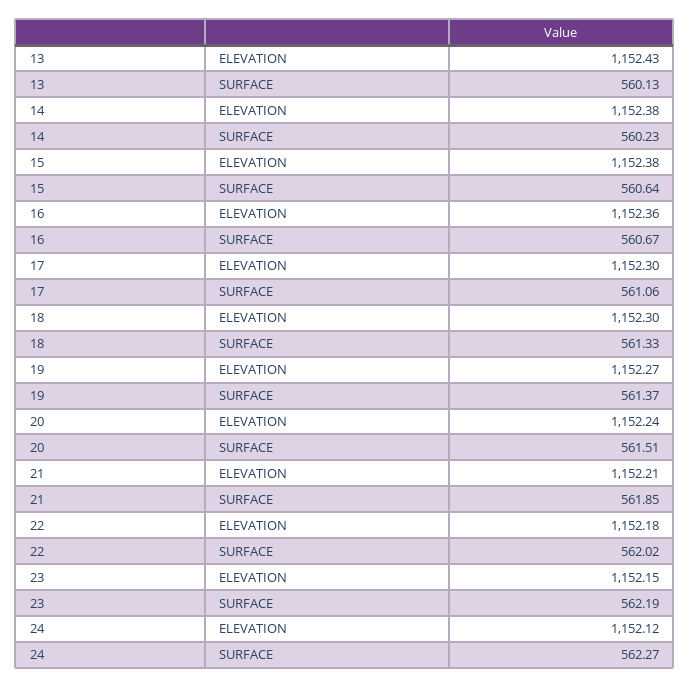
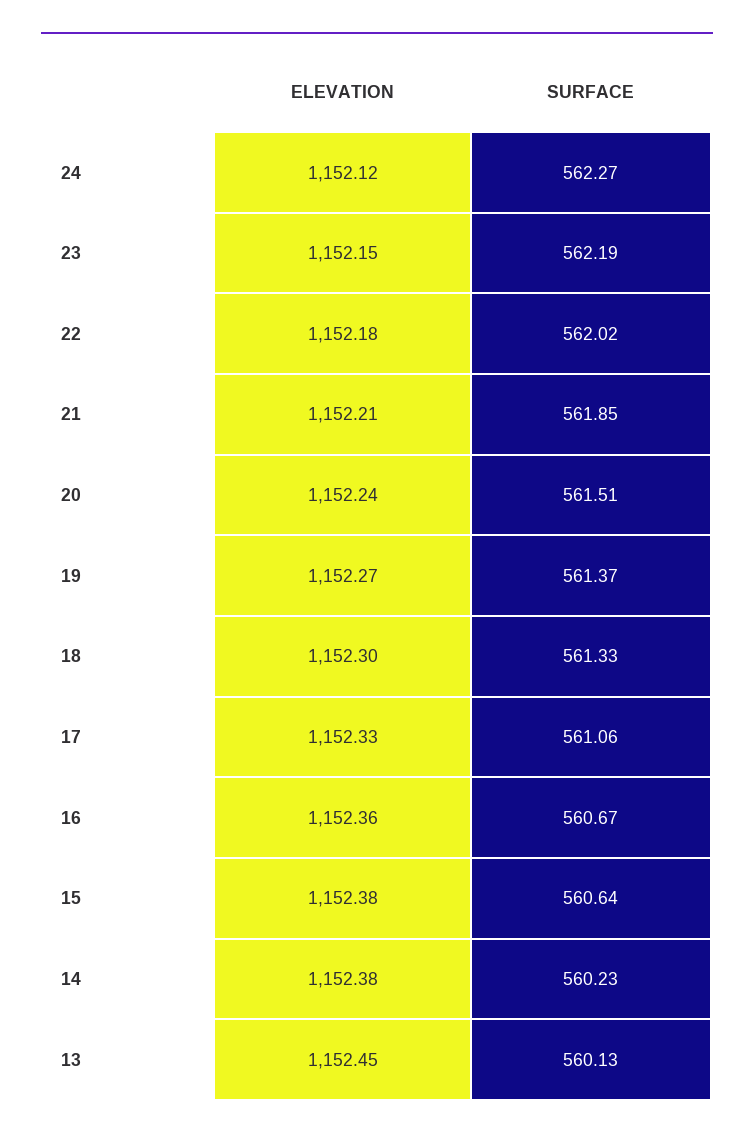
13, ELEVATION: 1152.43 -> 1152.45
17, ELEVATION: 1152.3 -> 1152.33

